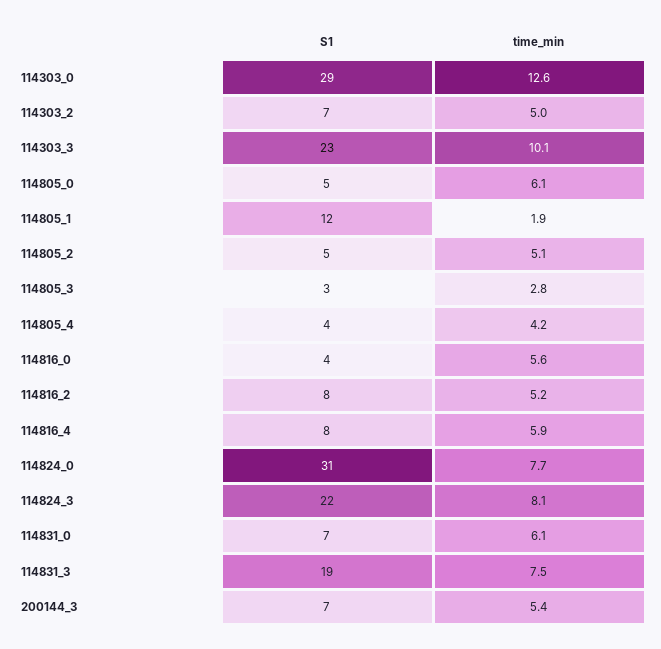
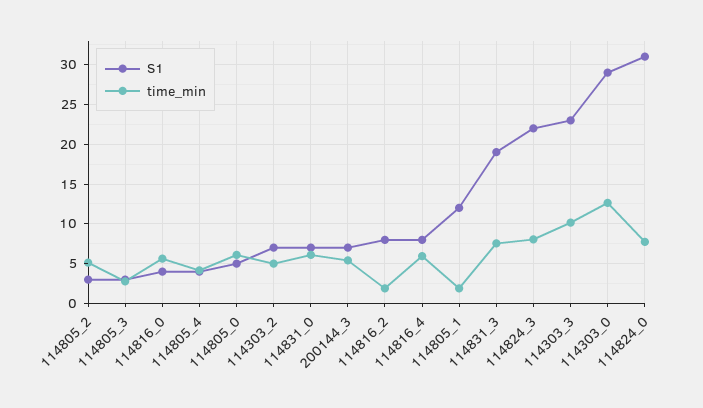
S1, 114805_2: 5 -> 3
time_min, 114816_2: 5.2 -> 2

